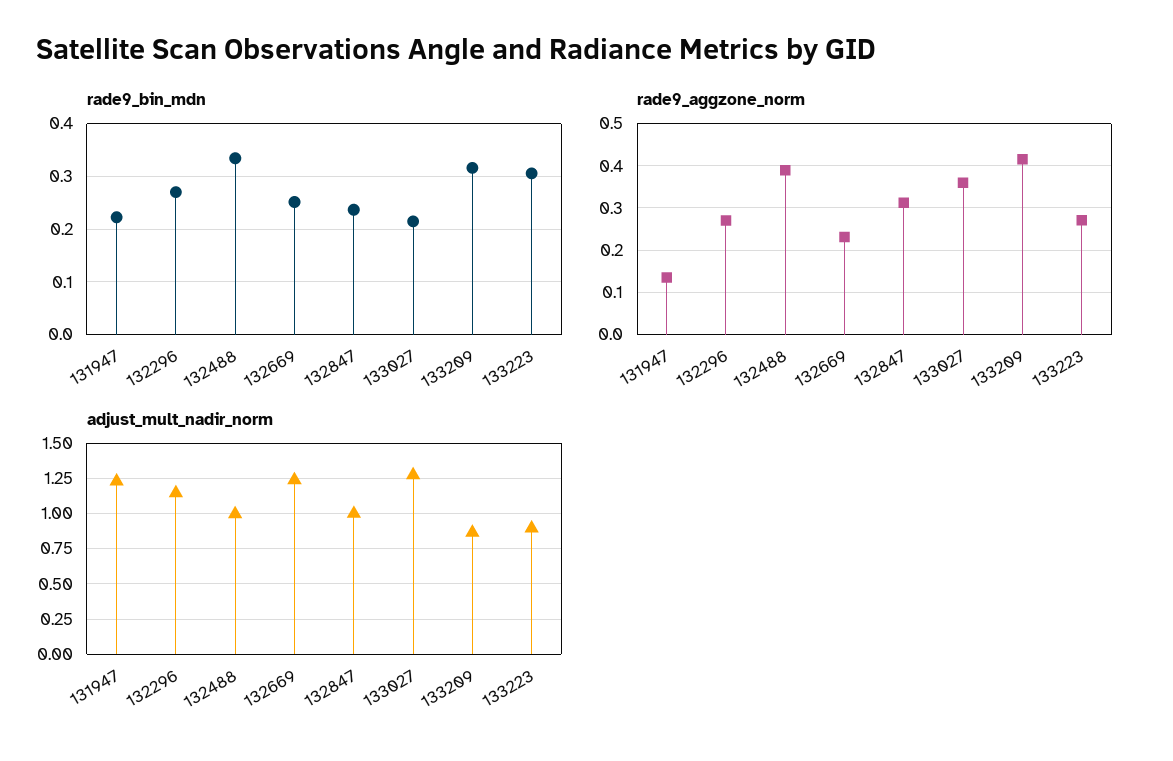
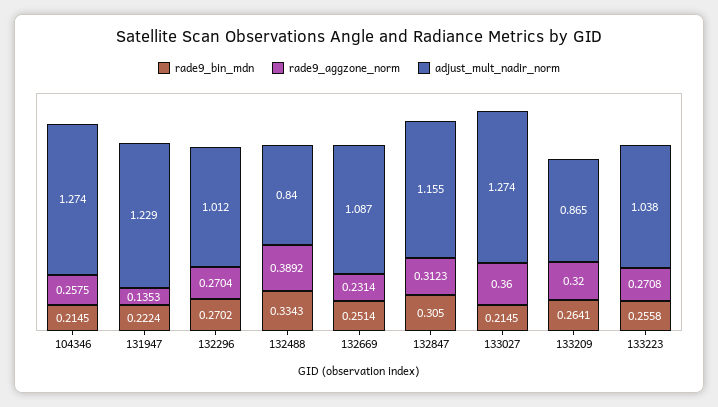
rade9_bin_mdn, 132847: 0.24 -> 0.305
rade9_bin_mdn, 133209: 0.32 -> 0.2641
rade9_bin_mdn, 133223: 0.3 -> 0.2558
rade9_aggzone_norm, 133209: 0.42 -> 0.32
adjust_mult_nadir_norm, 132296: 1.15 -> 1.012
adjust_mult_nadir_norm, 132488: 1 -> 0.84
adjust_mult_nadir_norm, 132669: 1.25 -> 1.087
adjust_mult_nadir_norm, 132847: 1 -> 1.155
adjust_mult_nadir_norm, 133223: 0.9 -> 1.038
rade9_bin_mdn, 104346: none -> 0.2145
rade9_aggzone_norm, 104346: none -> 0.2575
adjust_mult_nadir_norm, 104346: none -> 1.274

